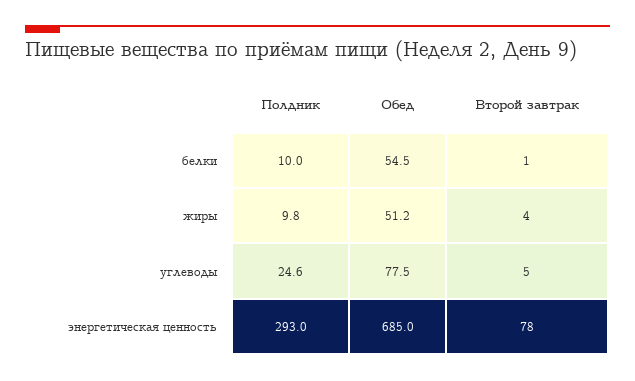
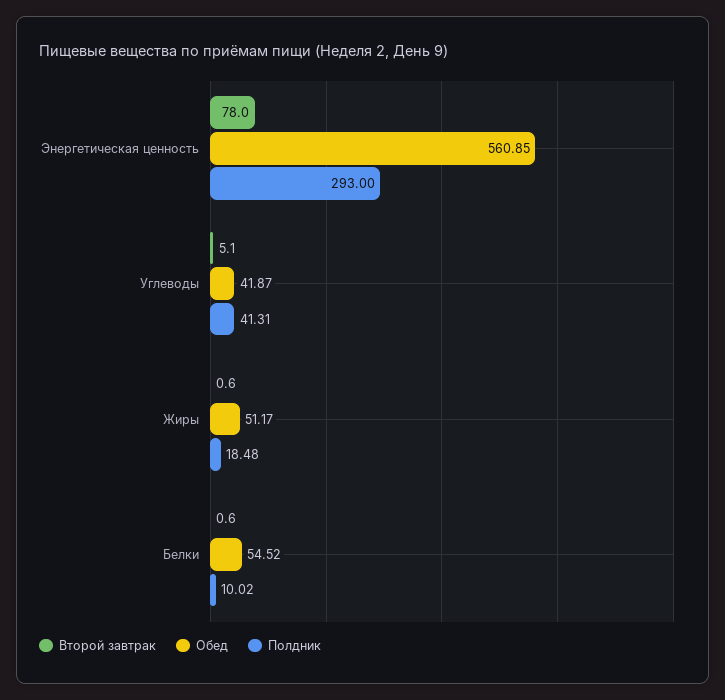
Полдник, жиры: 9.8 -> 18.48
Второй завтрак, жиры: 4 -> 0.6
Полдник, углеводы: 24.6 -> 41.31
Обед, углеводы: 77.5 -> 41.87
Обед, энергетическая ценность: 685 -> 560.85

